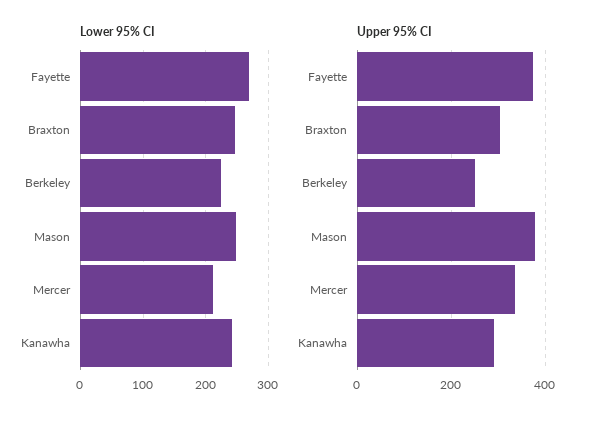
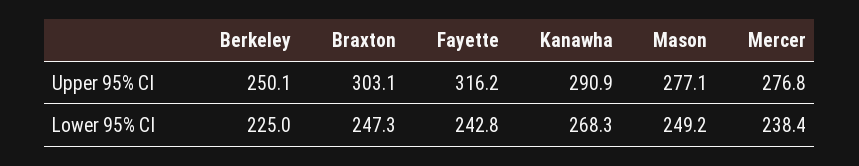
Lower 95% CI, Fayette: 270 -> 242.8
Lower 95% CI, Mercer: 210 -> 238.4
Lower 95% CI, Kanawha: 240 -> 268.3
Upper 95% CI, Fayette: 380 -> 316.2
Upper 95% CI, Mason: 380 -> 277.1
Upper 95% CI, Mercer: 340 -> 276.8

